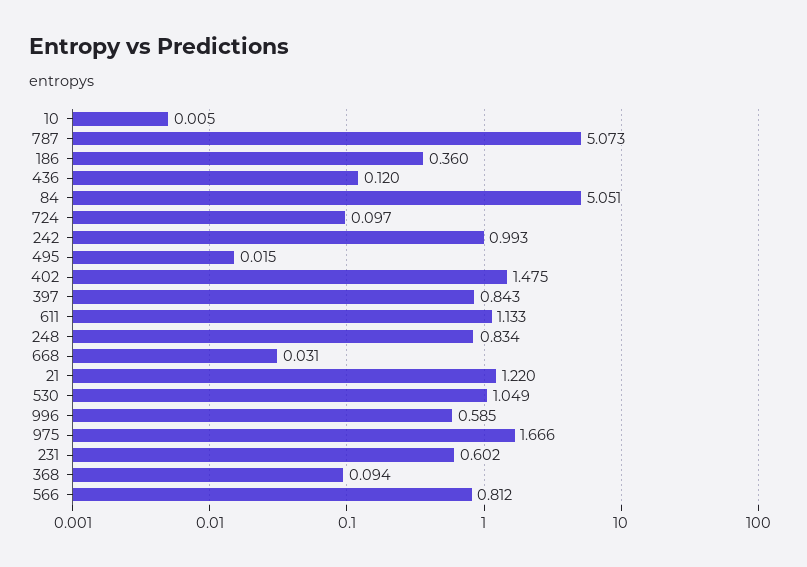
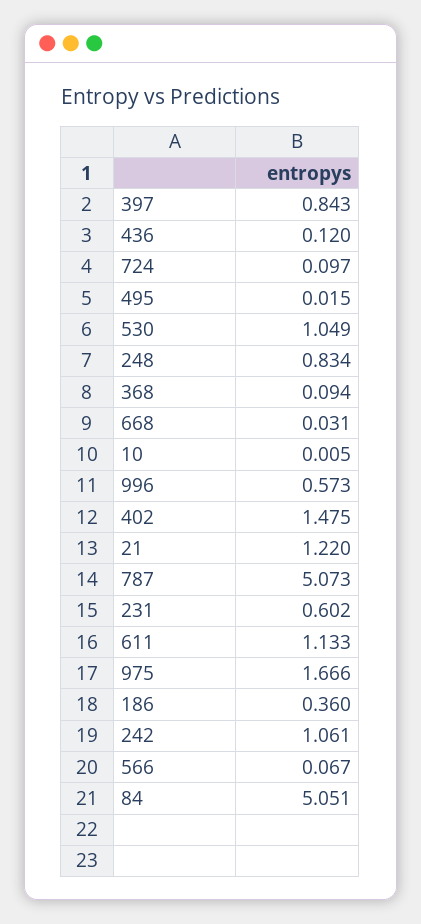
242: 0.993 -> 1.061
996: 0.585 -> 0.573
566: 0.812 -> 0.067

